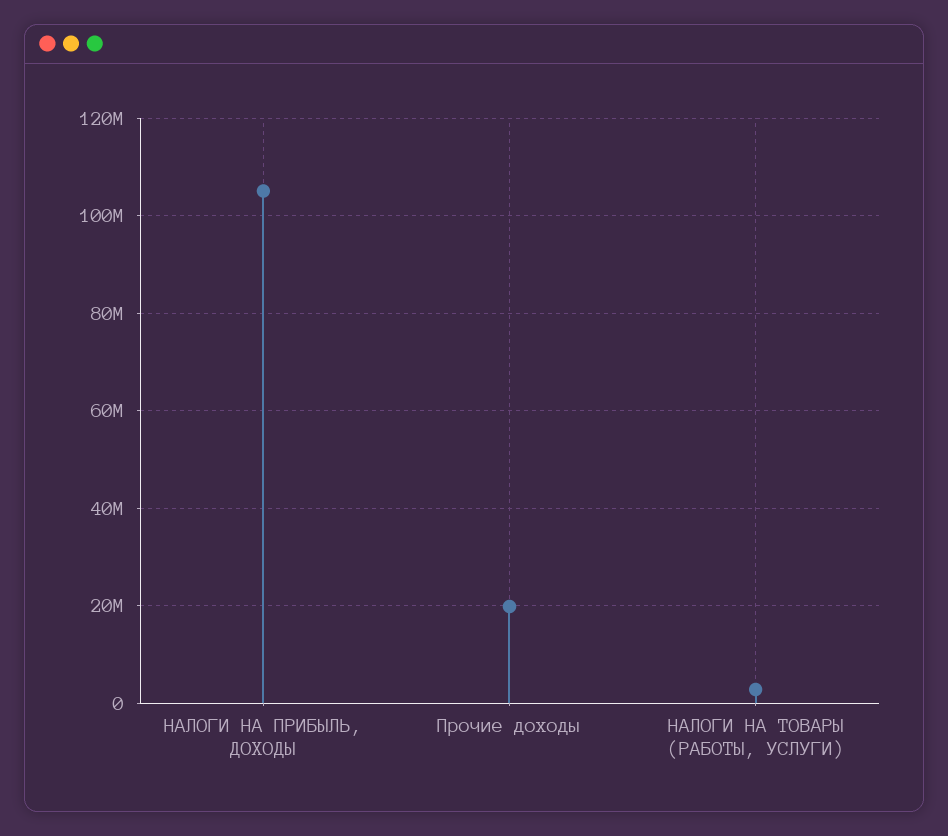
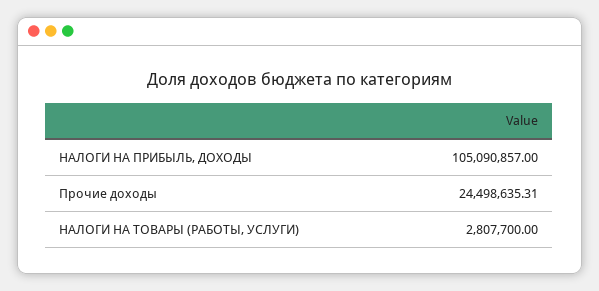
Прочие доходы: 20000000 -> 24498635.31

